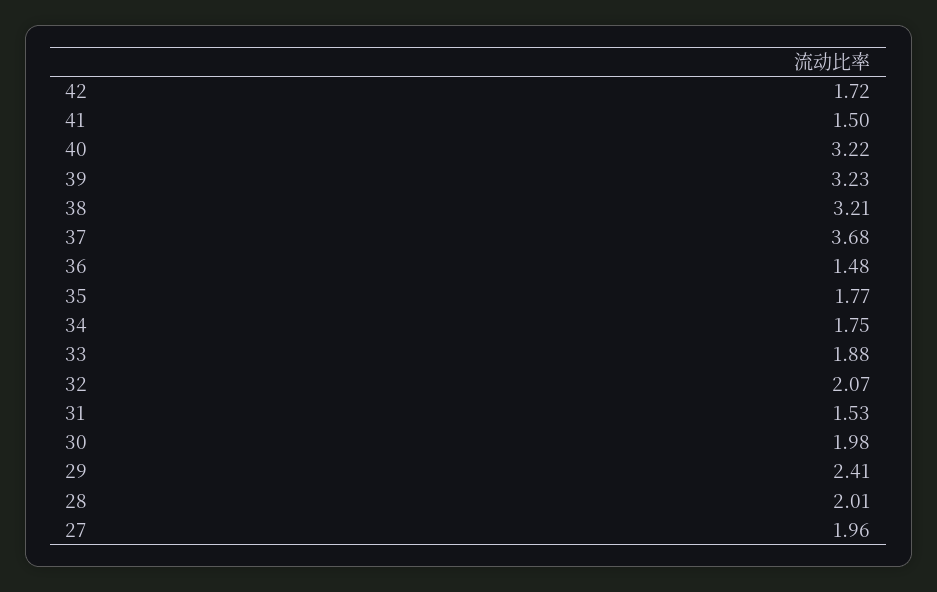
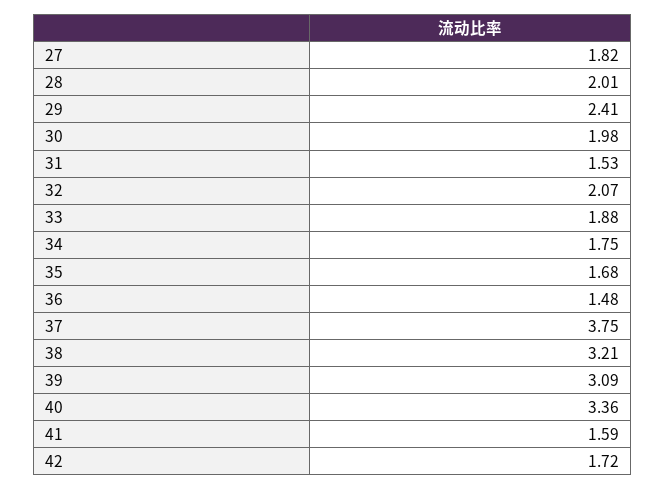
41: 1.5 -> 1.59
40: 3.22 -> 3.36
39: 3.23 -> 3.09
37: 3.68 -> 3.75
35: 1.77 -> 1.68
27: 1.96 -> 1.82

